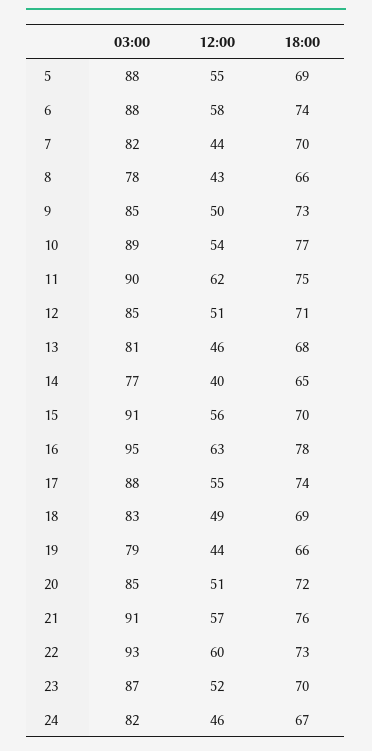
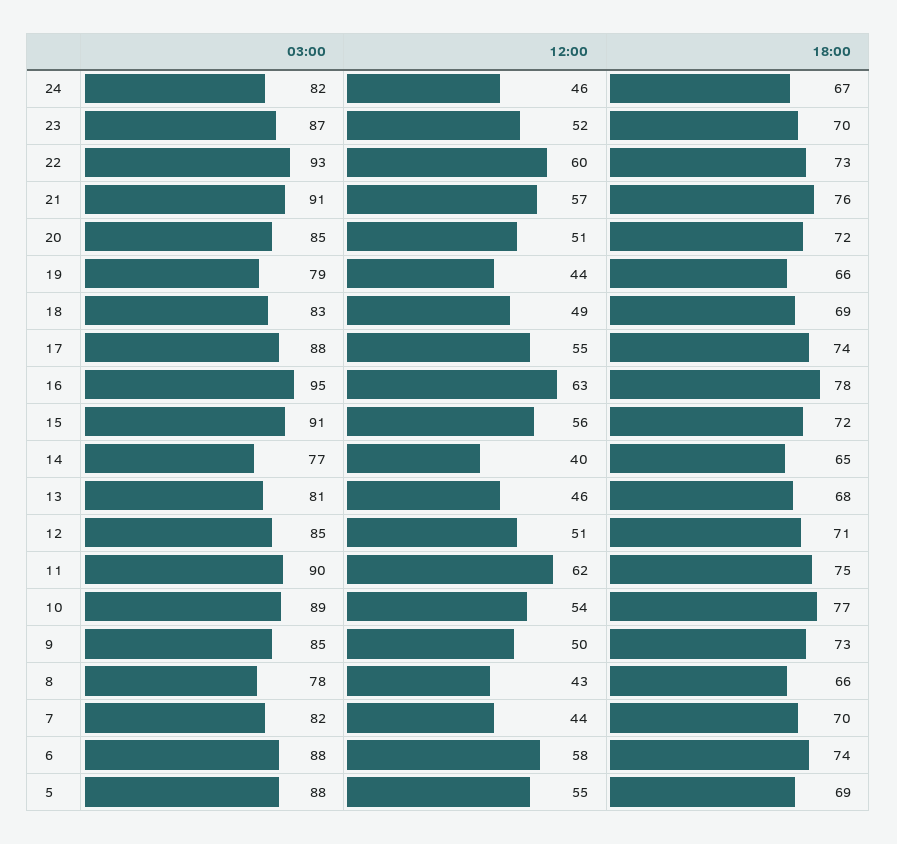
18:00, 15: 70 -> 72

